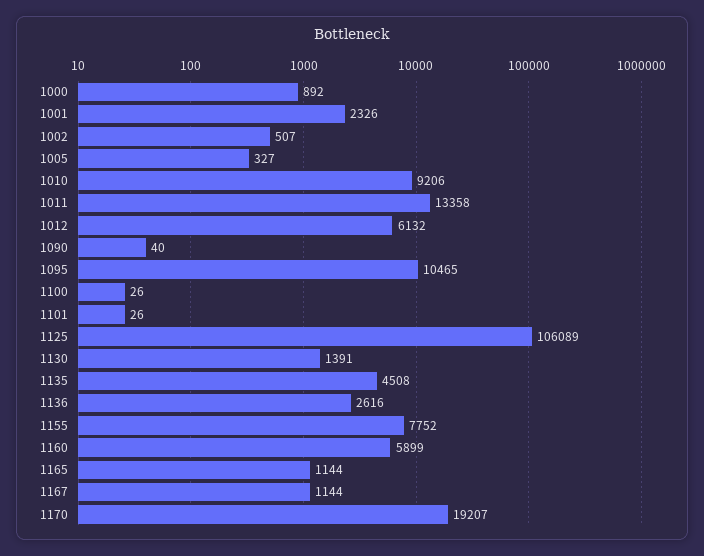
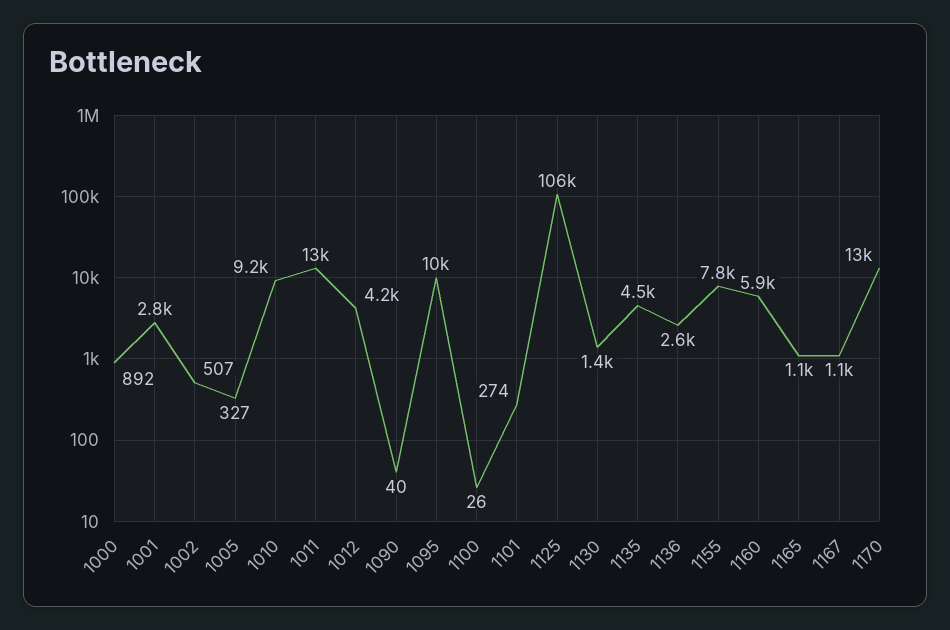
1001: 2326 -> 2800
1012: 6132 -> 4200
1101: 26 -> 274
1170: 19207 -> 13000

